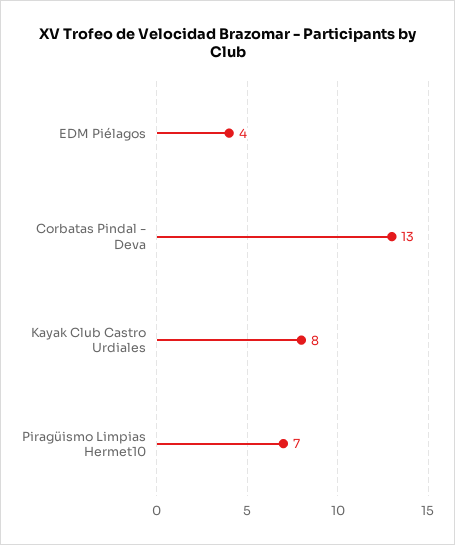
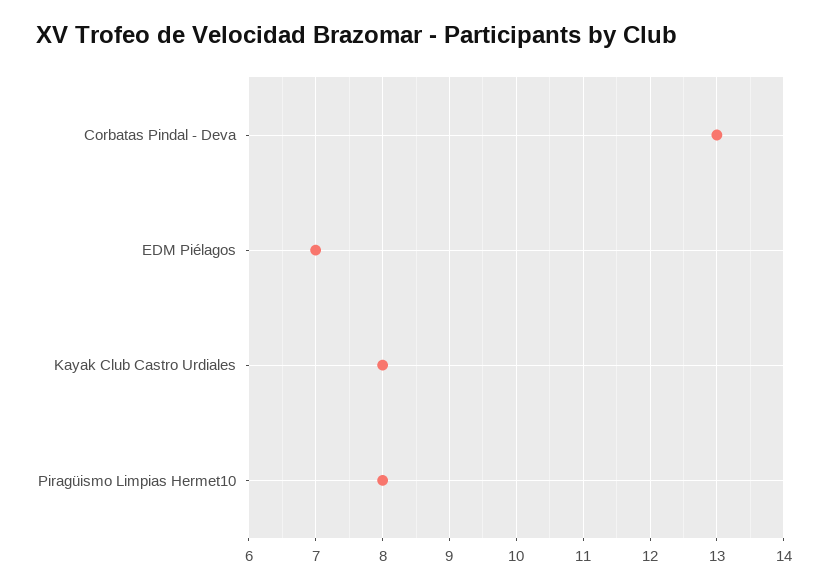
EDM Piélagos: 4 -> 7
Piragüismo Limpias Hermet10: 7 -> 8

